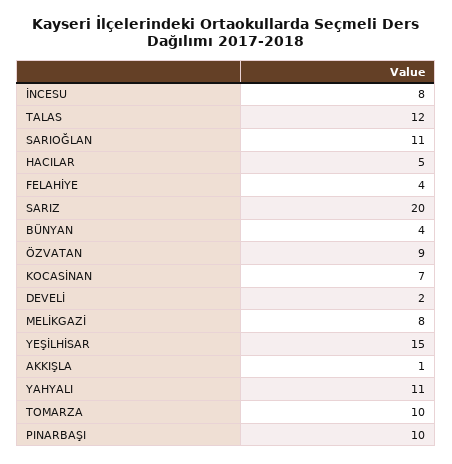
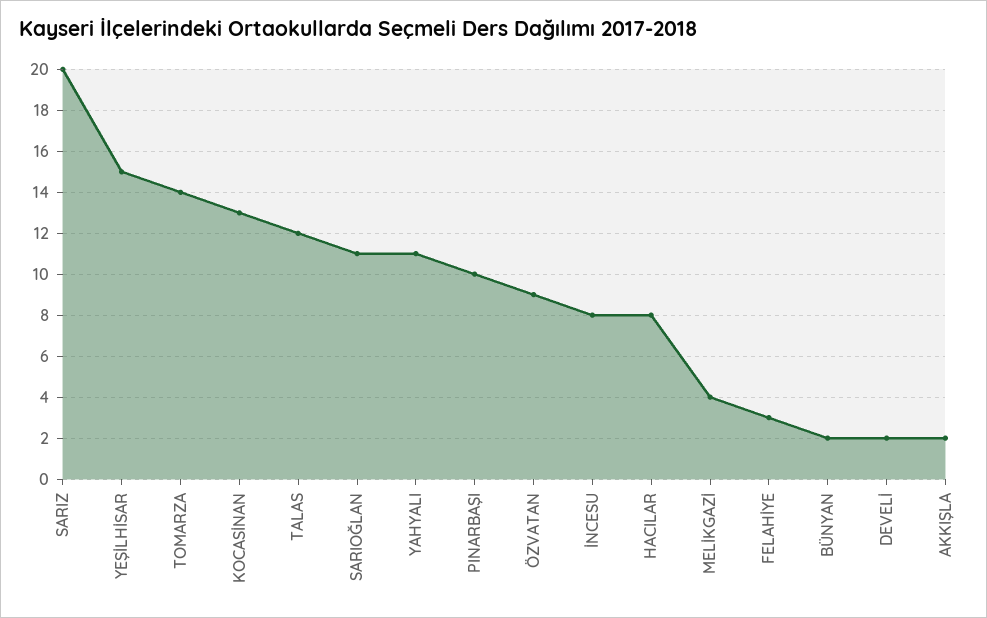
HACILAR: 5 -> 8
FELAHİYE: 4 -> 3
BÜNYAN: 4 -> 2
KOCASİNAN: 7 -> 13
MELİKGAZİ: 8 -> 4
AKKIŞLA: 1 -> 2
TOMARZA: 10 -> 14

